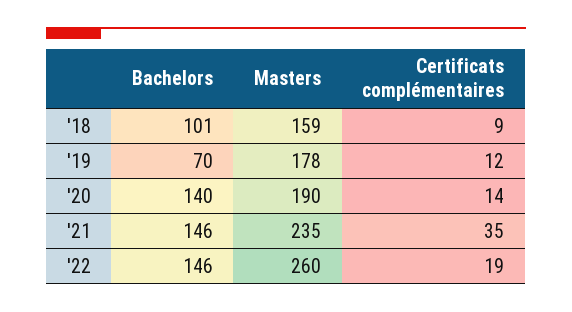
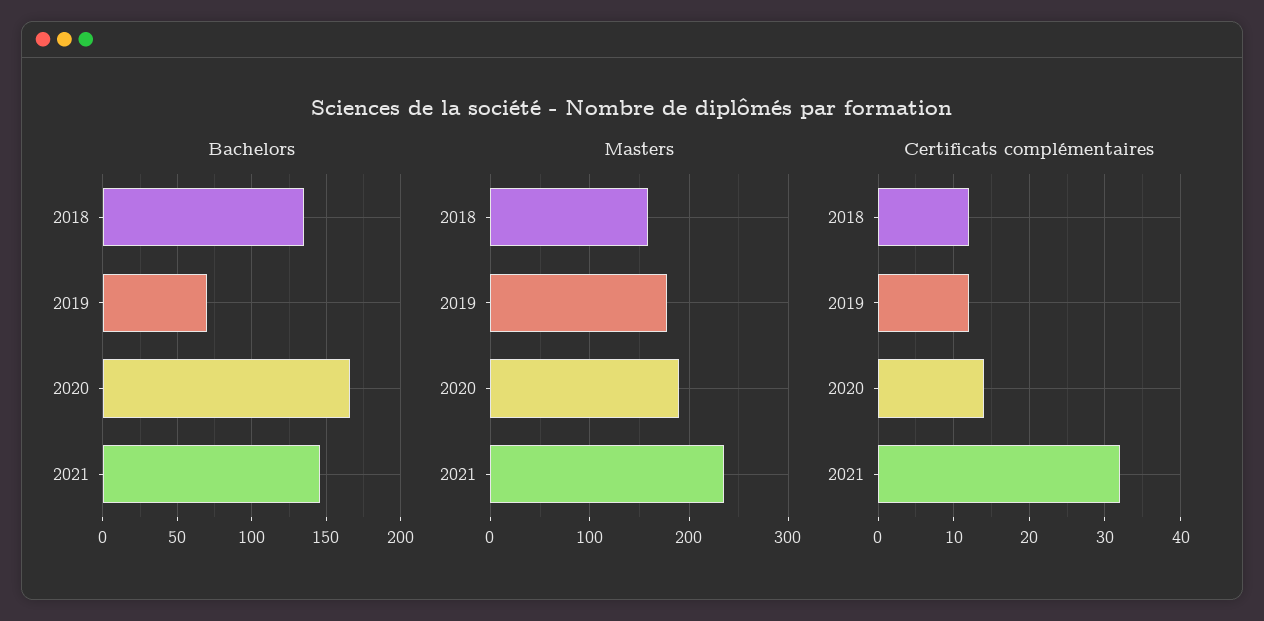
Bachelors, '18: 101 -> 135
Certificats complémentaires, '18: 9 -> 12
Bachelors, '20: 140 -> 165
Certificats complémentaires, '21: 35 -> 32
Bachelors, '22: 146 -> none
Masters, '22: 260 -> none
Certificats complémentaires, '22: 19 -> none

